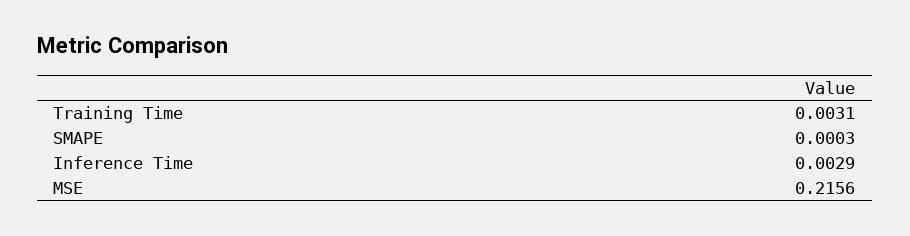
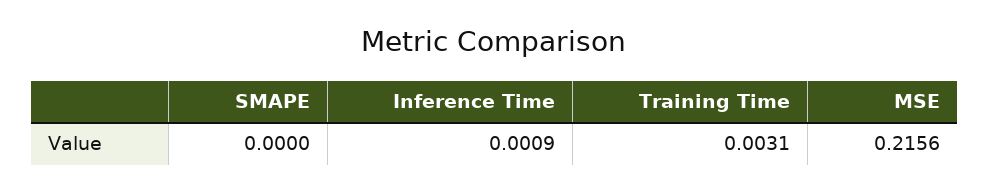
SMAPE: 0.0003 -> 0
Inference Time: 0.0029 -> 0.0009

